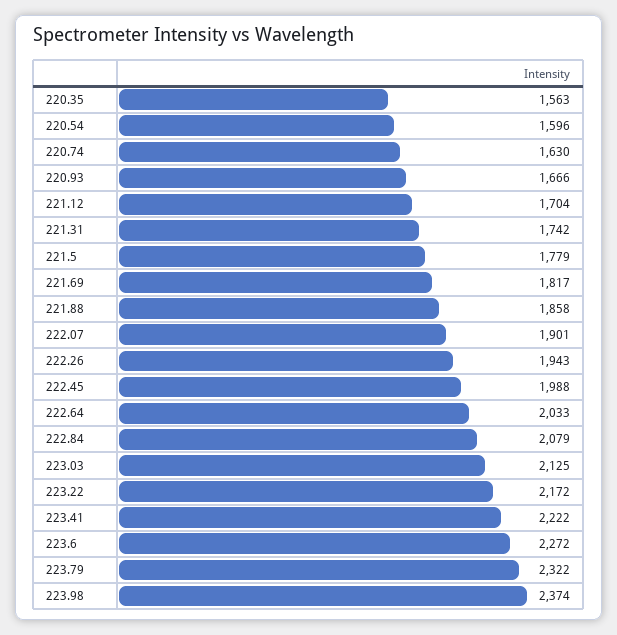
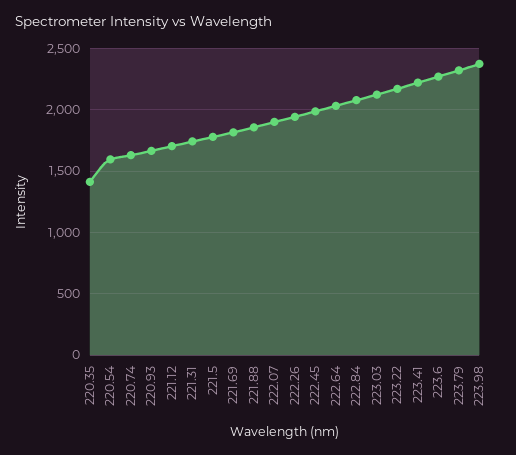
220.35: 1563 -> 1400

